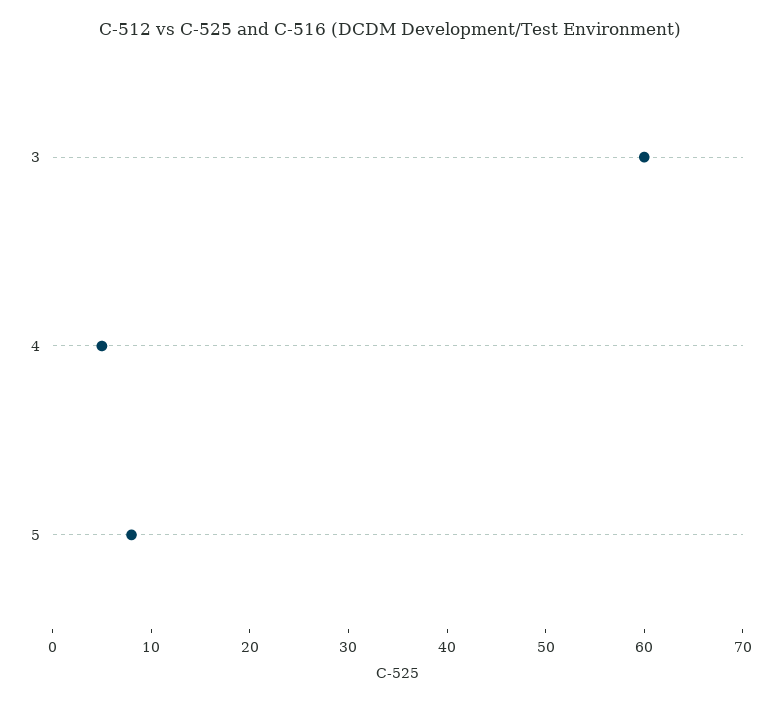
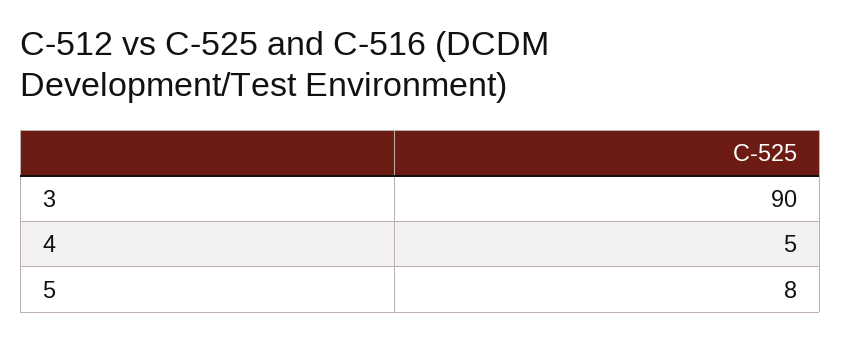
3: 60 -> 90

